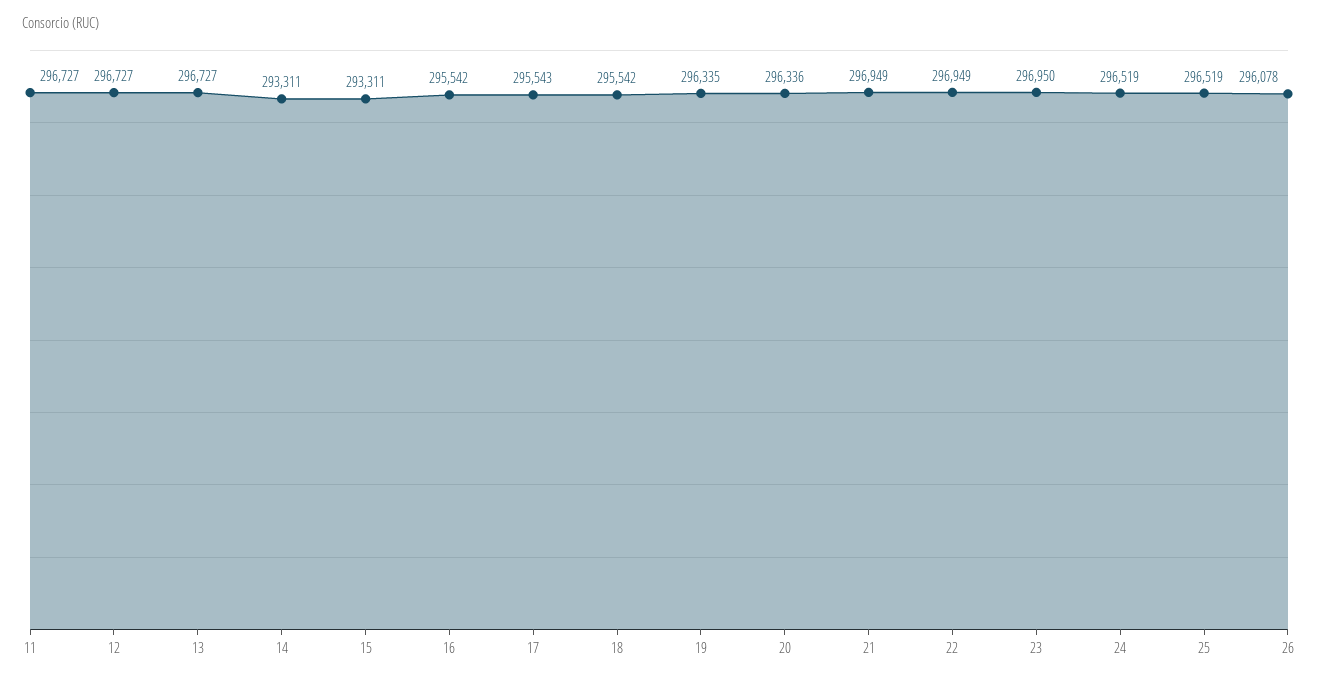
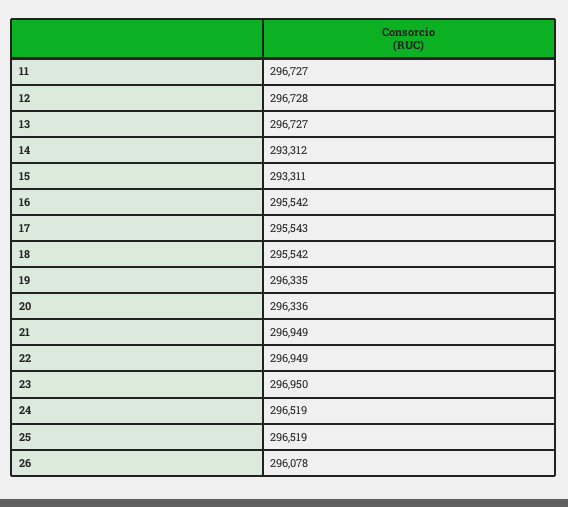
12: 296727 -> 296728
14: 293311 -> 293312

